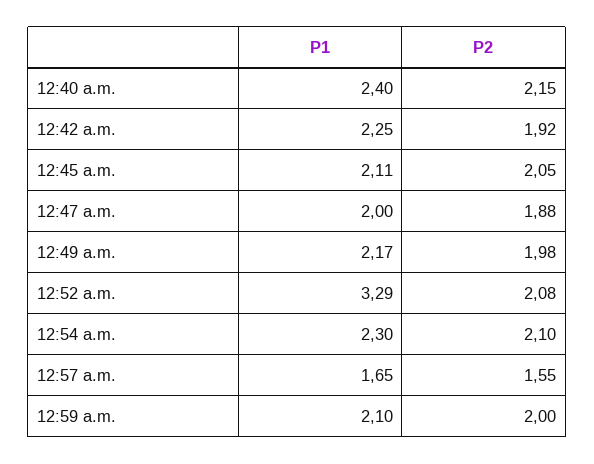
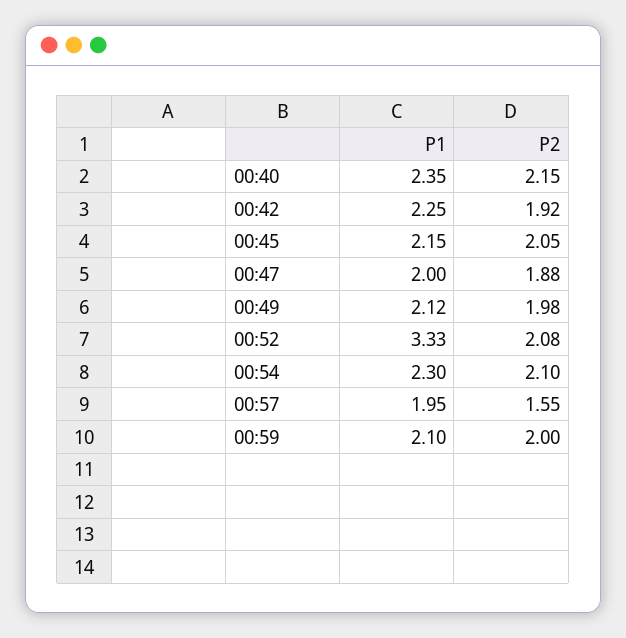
P1, 12:40 a.m.: 2.4 -> 2.35
P1, 12:45 a.m.: 2.11 -> 2.15
P1, 12:49 a.m.: 2.17 -> 2.12
P1, 12:52 a.m.: 3.29 -> 3.33
P1, 12:57 a.m.: 1.65 -> 1.95

